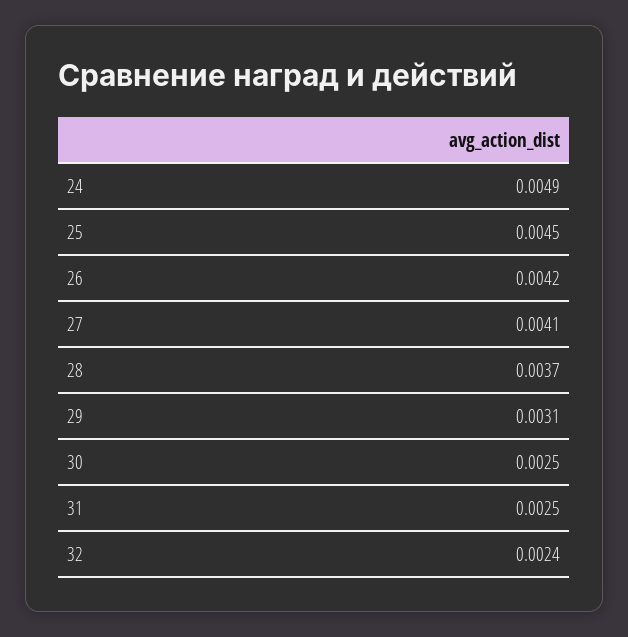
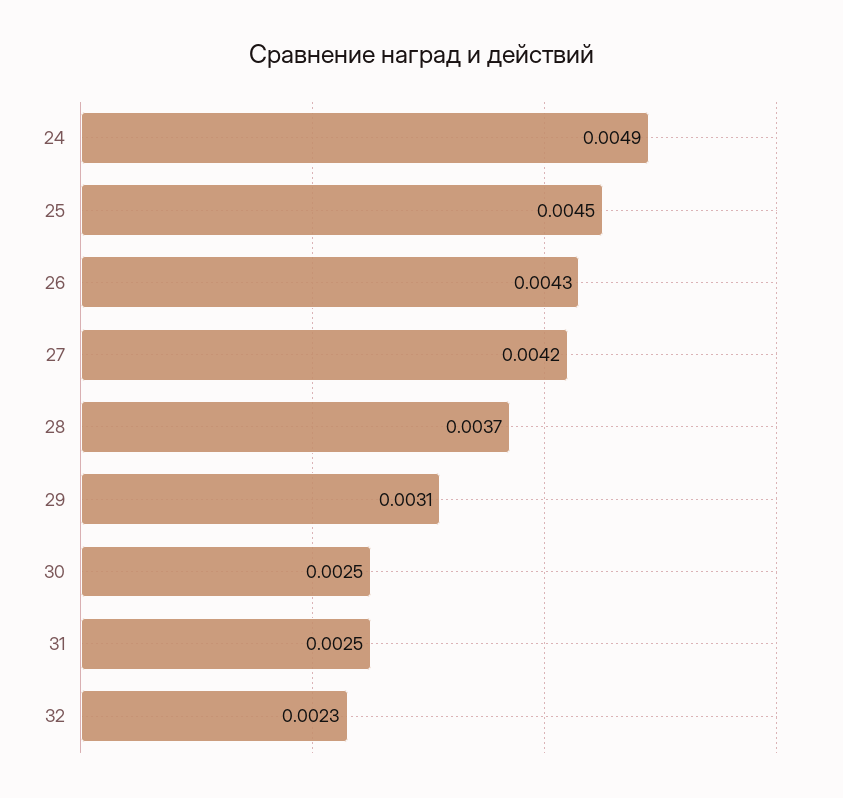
26: 0.0042 -> 0.0043
27: 0.0041 -> 0.0042
32: 0.0024 -> 0.0023

